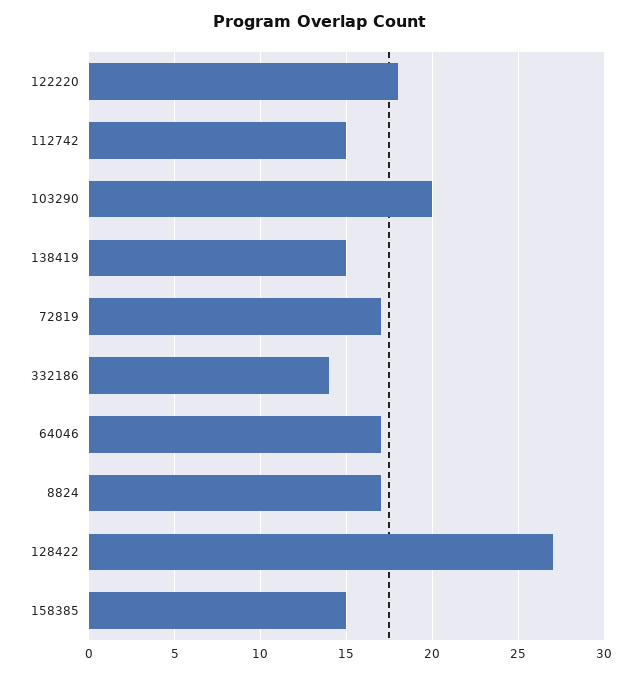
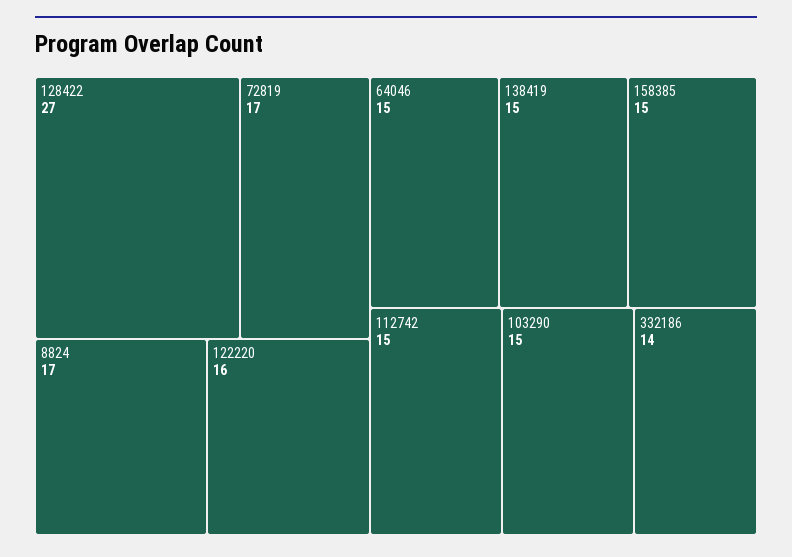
122220: 18 -> 16
103290: 20 -> 15
64046: 17 -> 15

